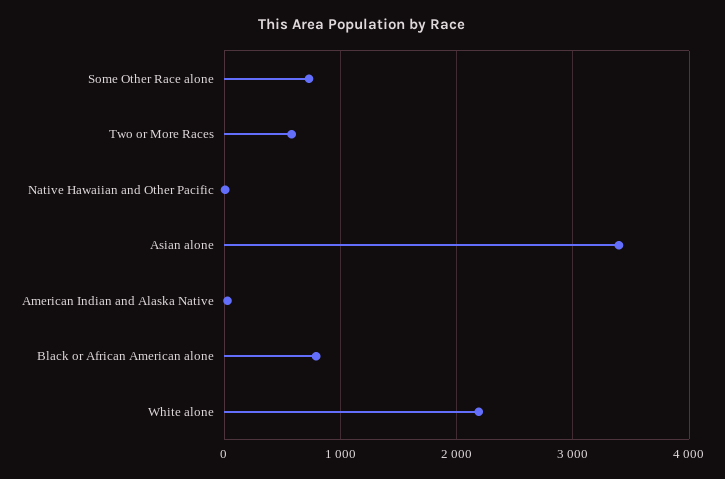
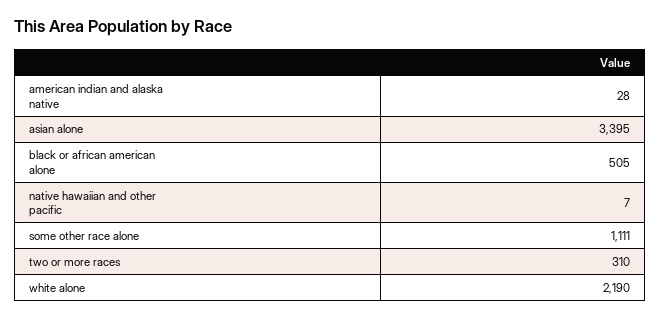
Some Other Race alone: 700 -> 1111
Two or More Races: 600 -> 310
Black or African American alone: 800 -> 505

